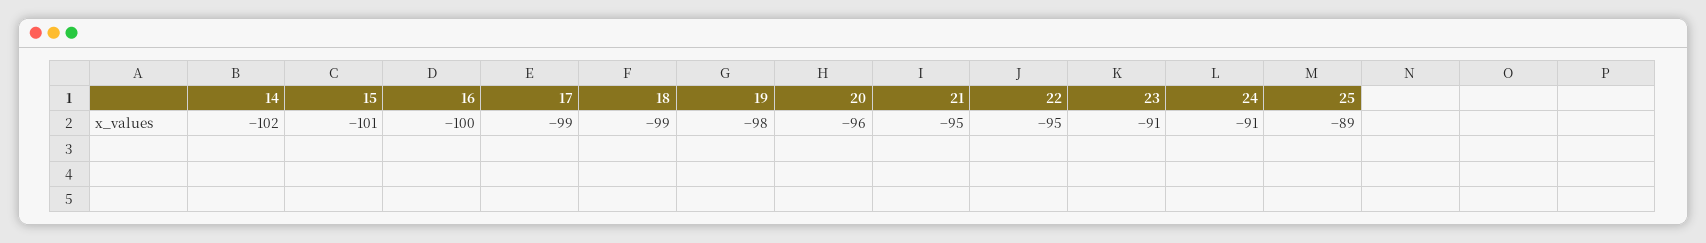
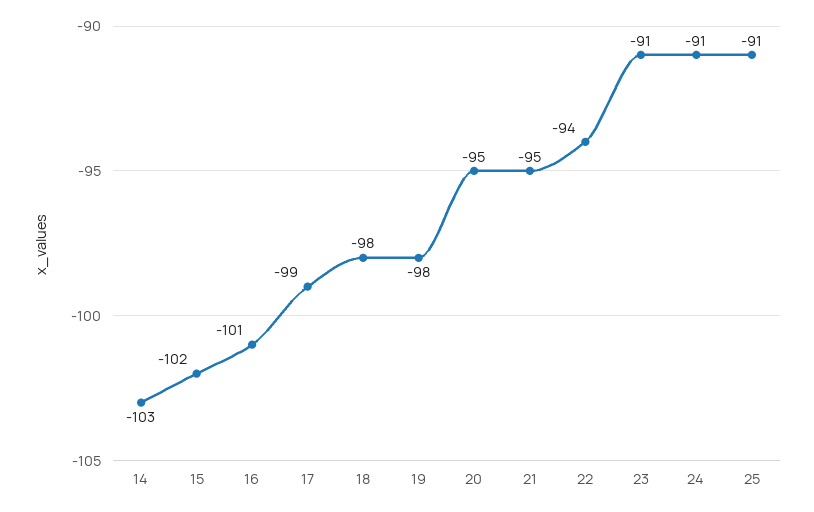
14: -102 -> -103
15: -101 -> -102
16: -100 -> -101
18: -99 -> -98
20: -96 -> -95
22: -95 -> -94
25: -89 -> -91

